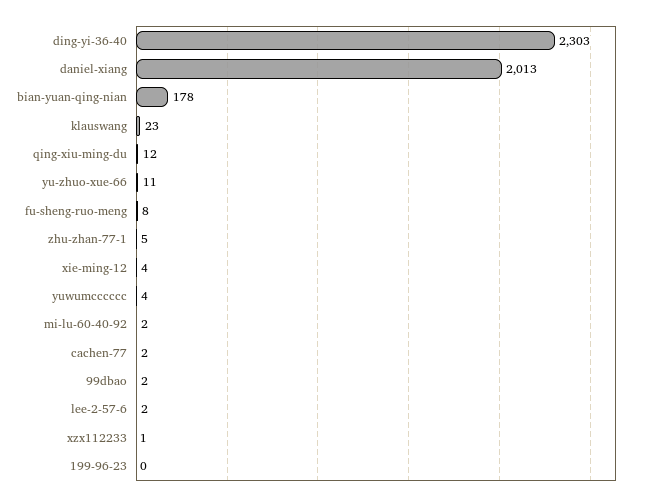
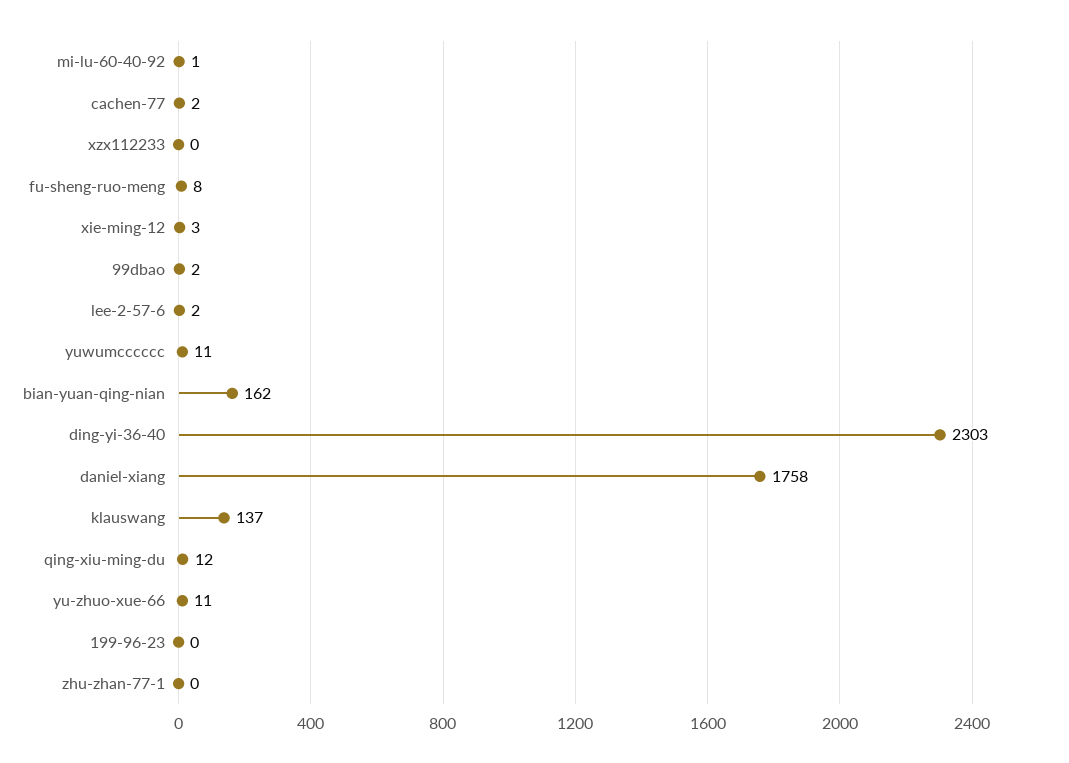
daniel-xiang: 2013 -> 1758
bian-yuan-qing-nian: 178 -> 162
klauswang: 23 -> 137
zhu-zhan-77-1: 5 -> 0
xie-ming-12: 4 -> 3
yuwumcccccc: 4 -> 11
mi-lu-60-40-92: 2 -> 1
xzx112233: 1 -> 0

